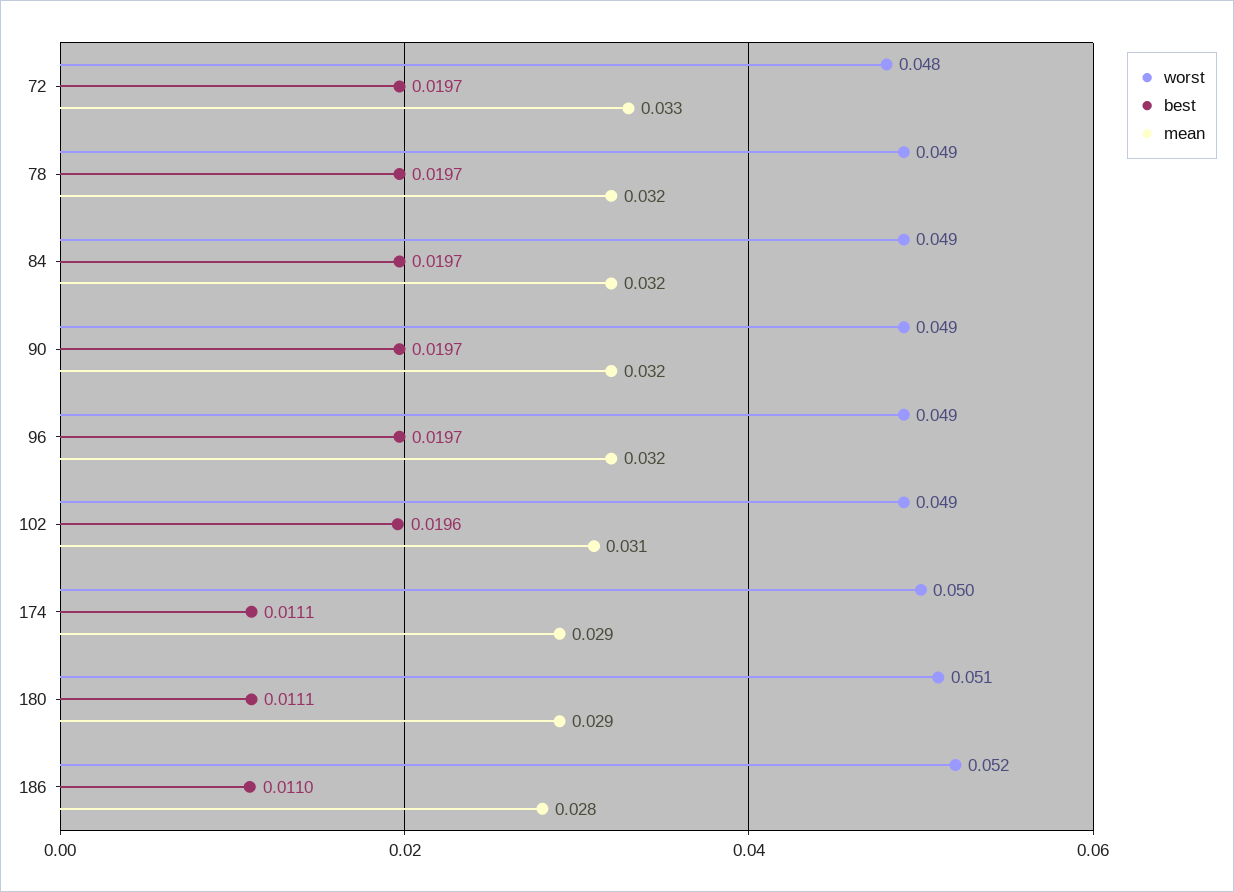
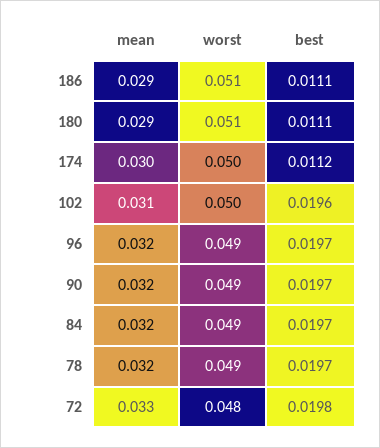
best, 72: 0.0197 -> 0.0198
worst, 102: 0.049 -> 0.05
best, 174: 0.0111 -> 0.0112
mean, 174: 0.029 -> 0.03
worst, 186: 0.052 -> 0.051
best, 186: 0.011 -> 0.0111
mean, 186: 0.028 -> 0.029

